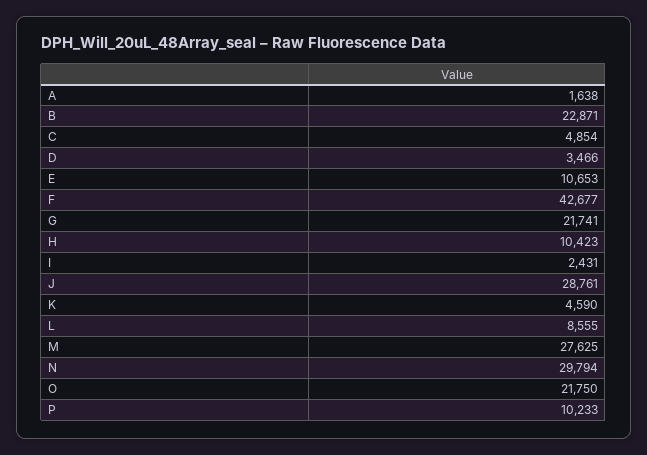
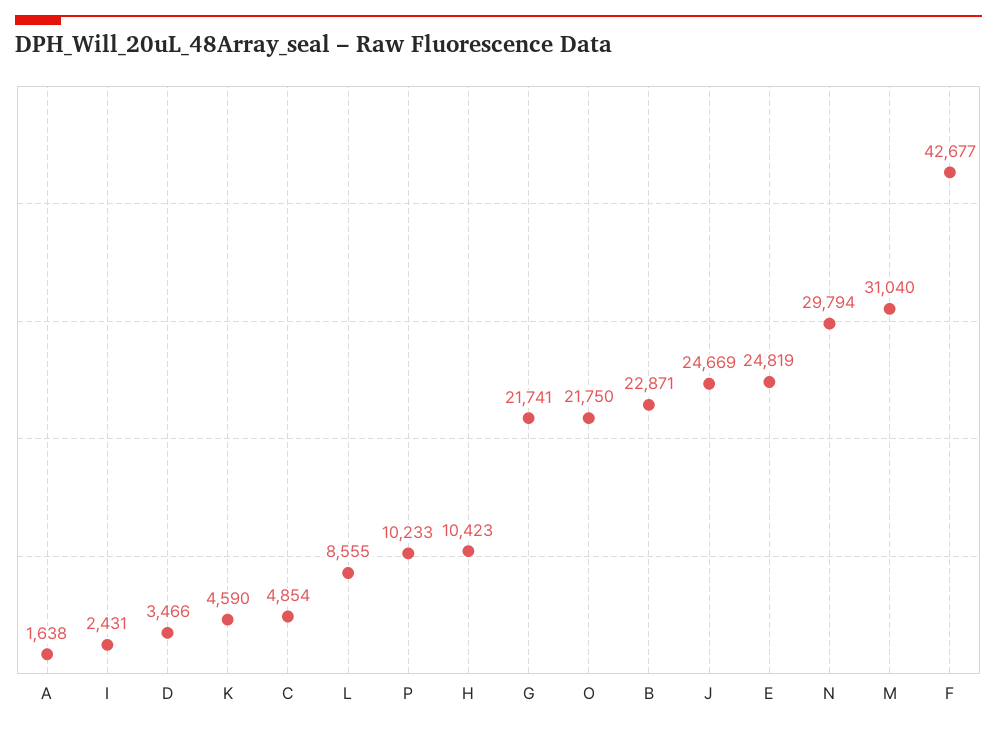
E: 10653 -> 24819
J: 28761 -> 24669
M: 27625 -> 31040

